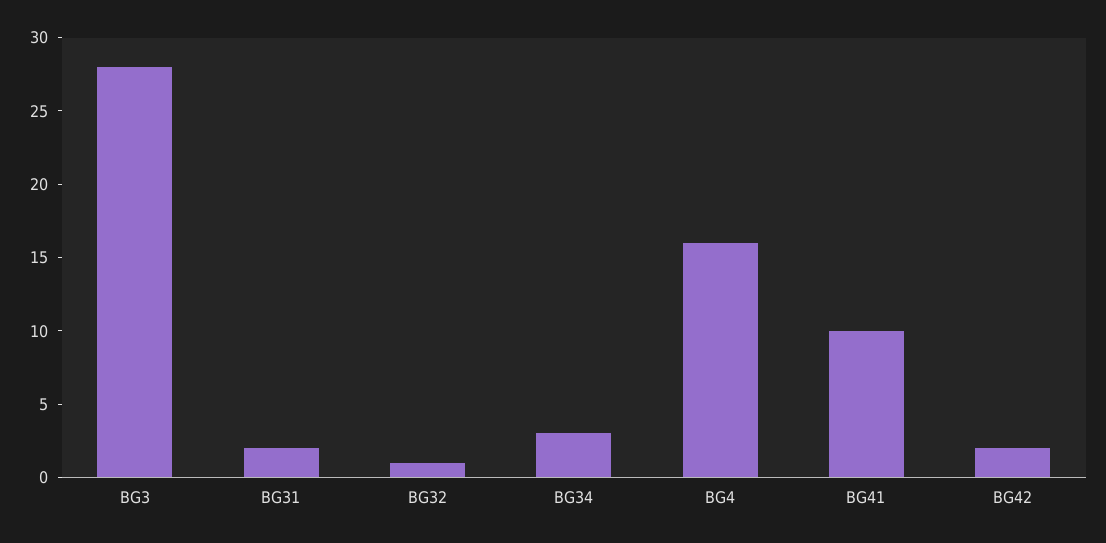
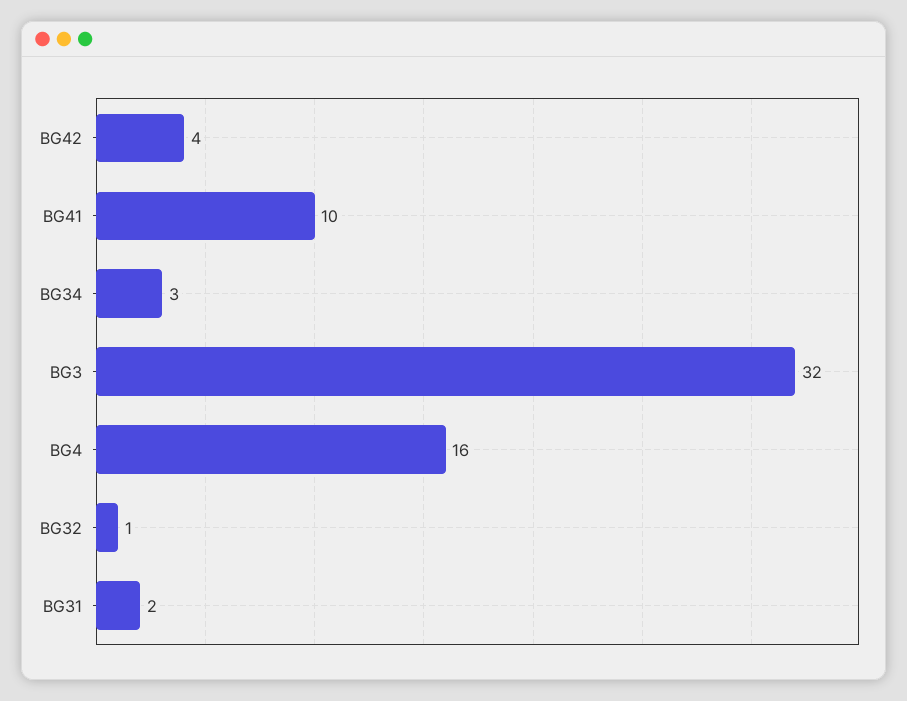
BG3: 28 -> 32
BG42: 2 -> 4

